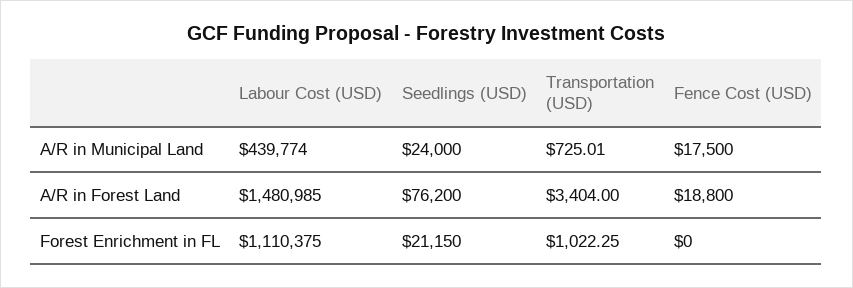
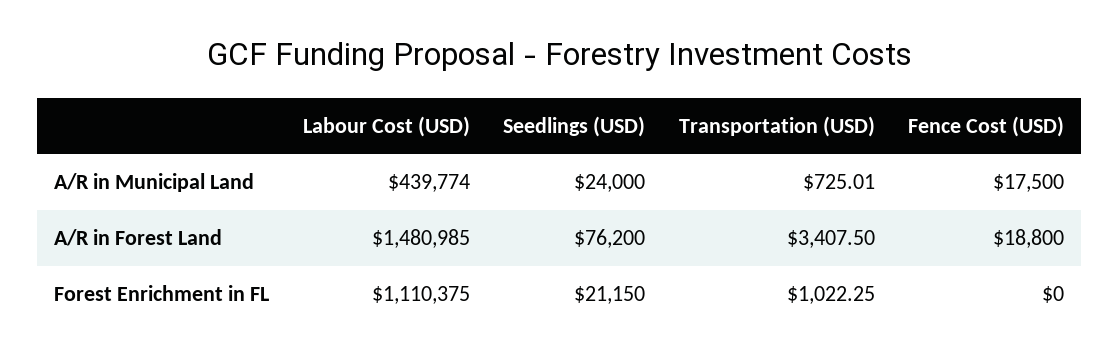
Transportation (USD), A/R in Forest Land: 3404 -> 3407.5

